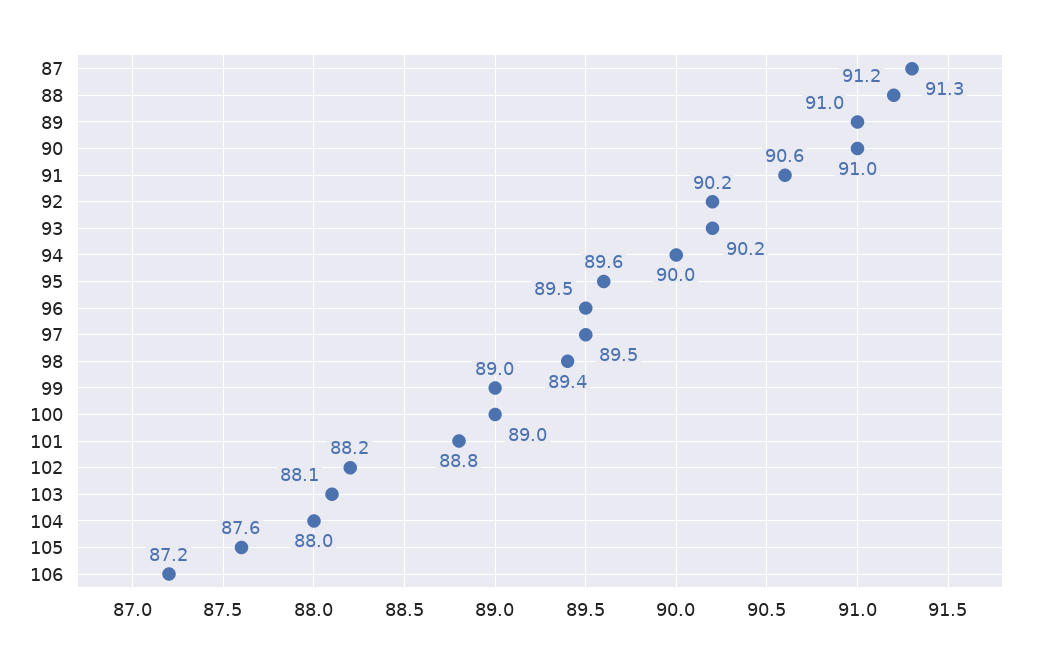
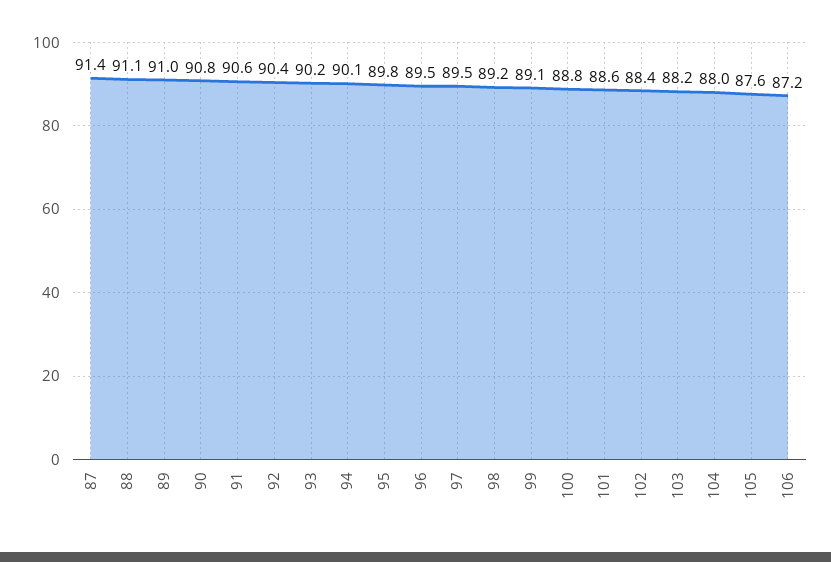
87: 91.3 -> 91.4
88: 91.2 -> 91.1
90: 91 -> 90.8
92: 90.2 -> 90.4
94: 90 -> 90.1
95: 89.6 -> 89.8
98: 89.4 -> 89.2
99: 89 -> 89.1
100: 89 -> 88.8
101: 88.8 -> 88.6
102: 88.2 -> 88.4
103: 88.1 -> 88.2

